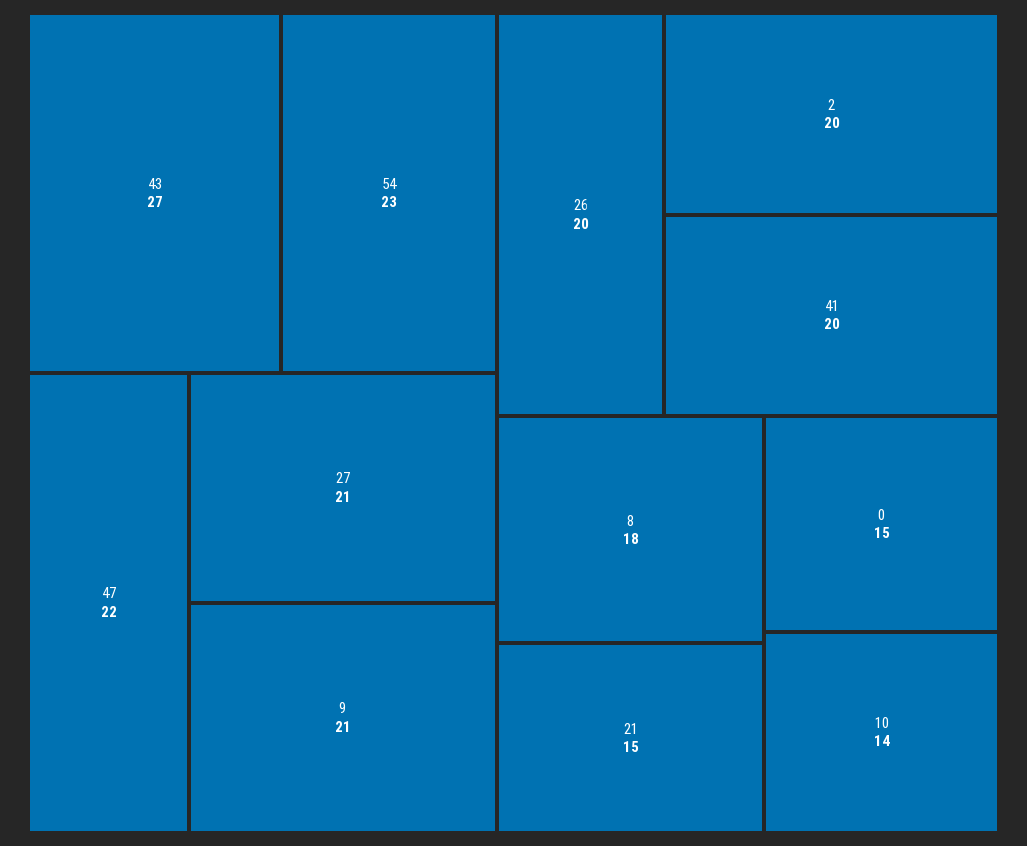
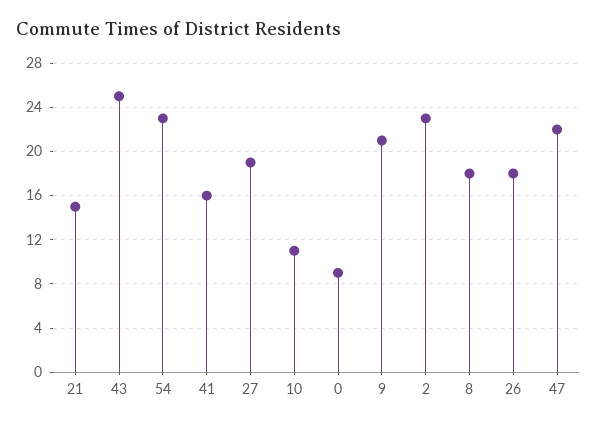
43: 27 -> 25
27: 21 -> 19
26: 20 -> 18
2: 20 -> 23
41: 20 -> 16
0: 15 -> 9
10: 14 -> 11

